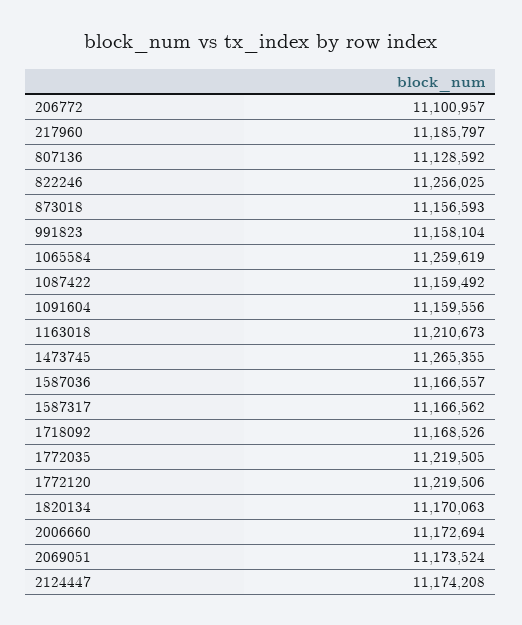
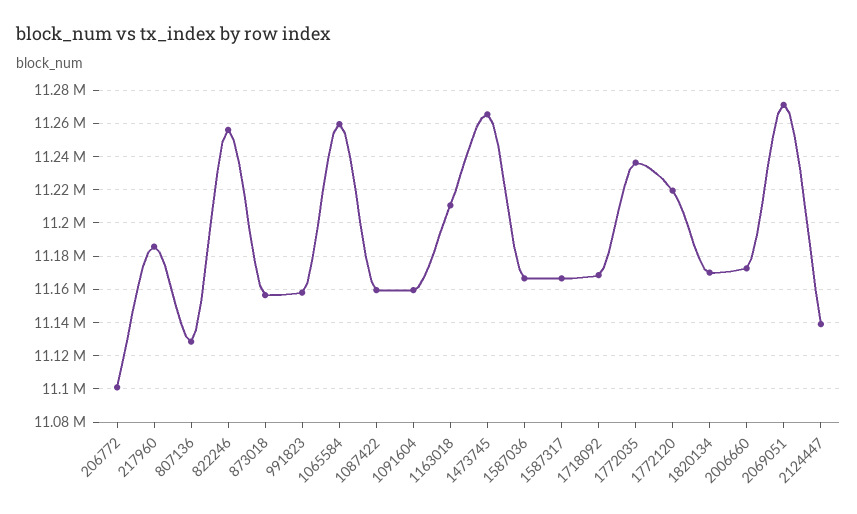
1772035: 11219505 -> 11235000
2069051: 11173524 -> 11270000
2124447: 11174208 -> 11140000

